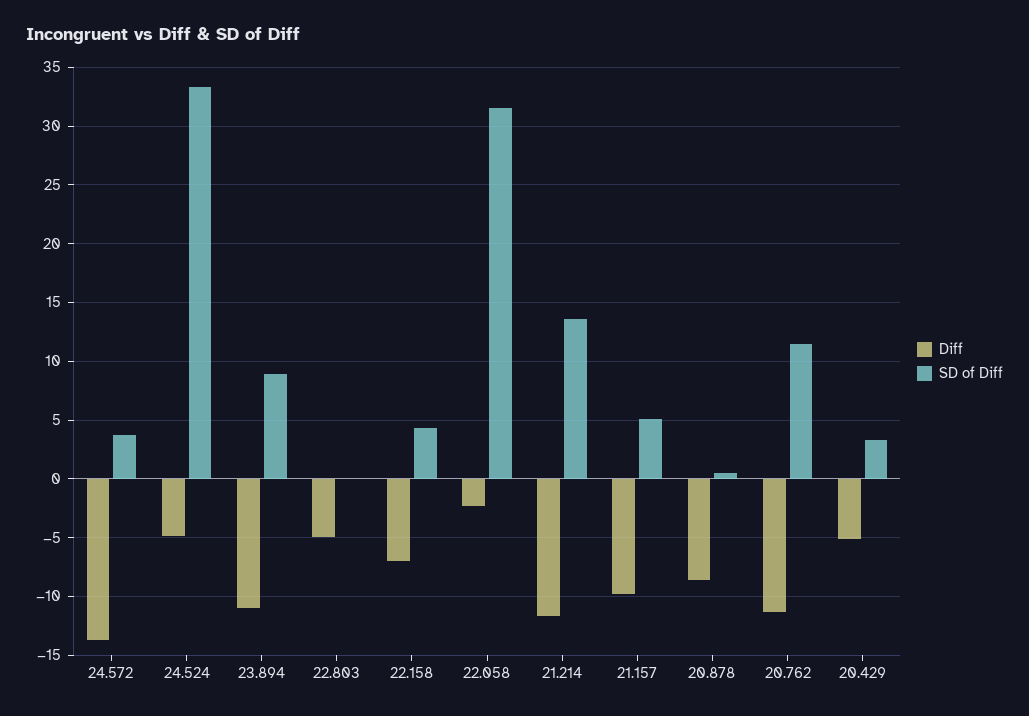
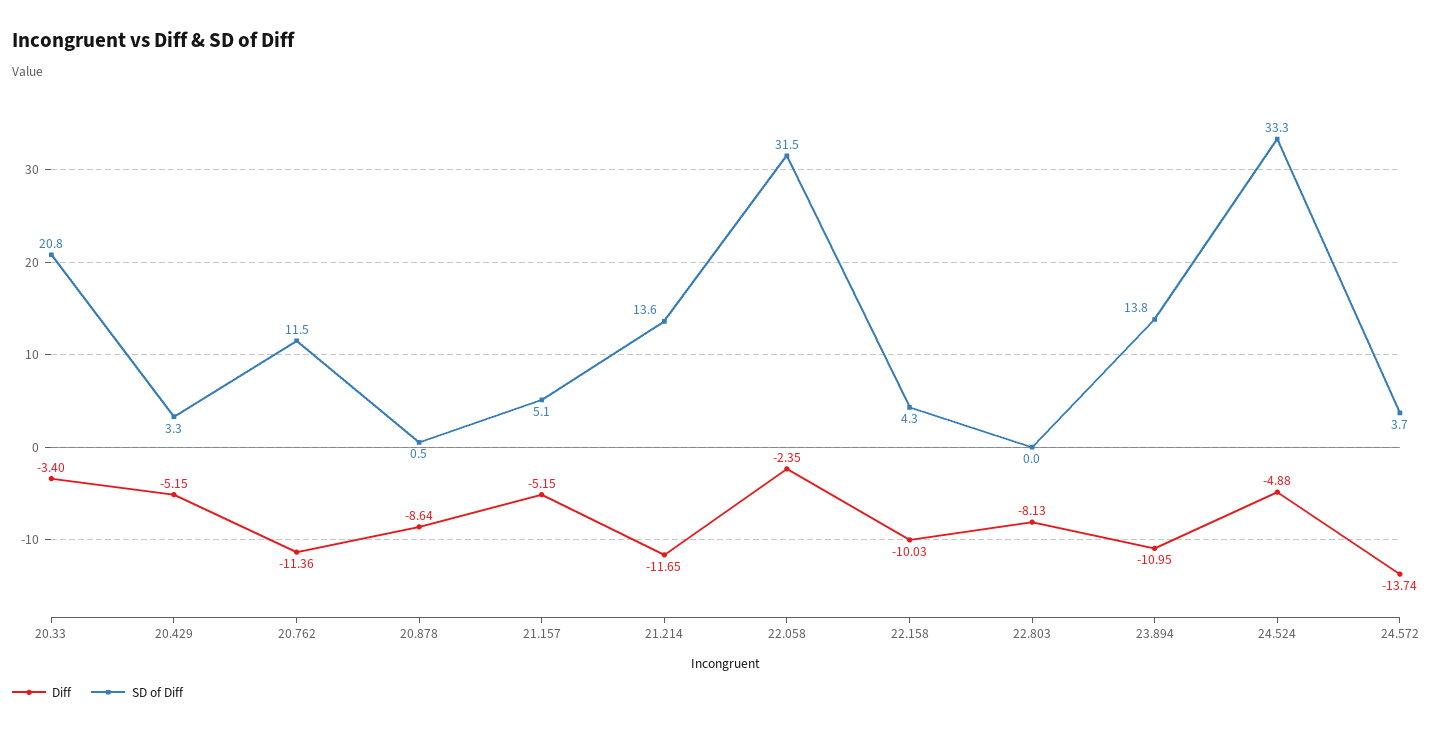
SD of Diff, 23.894: 9 -> 13.8
Diff, 22.803: -5 -> -8.13
Diff, 22.158: -7 -> -10.03
Diff, 21.157: -10 -> -5.15
Diff, 20.33: none -> -3.4
SD of Diff, 20.33: none -> 20.8

